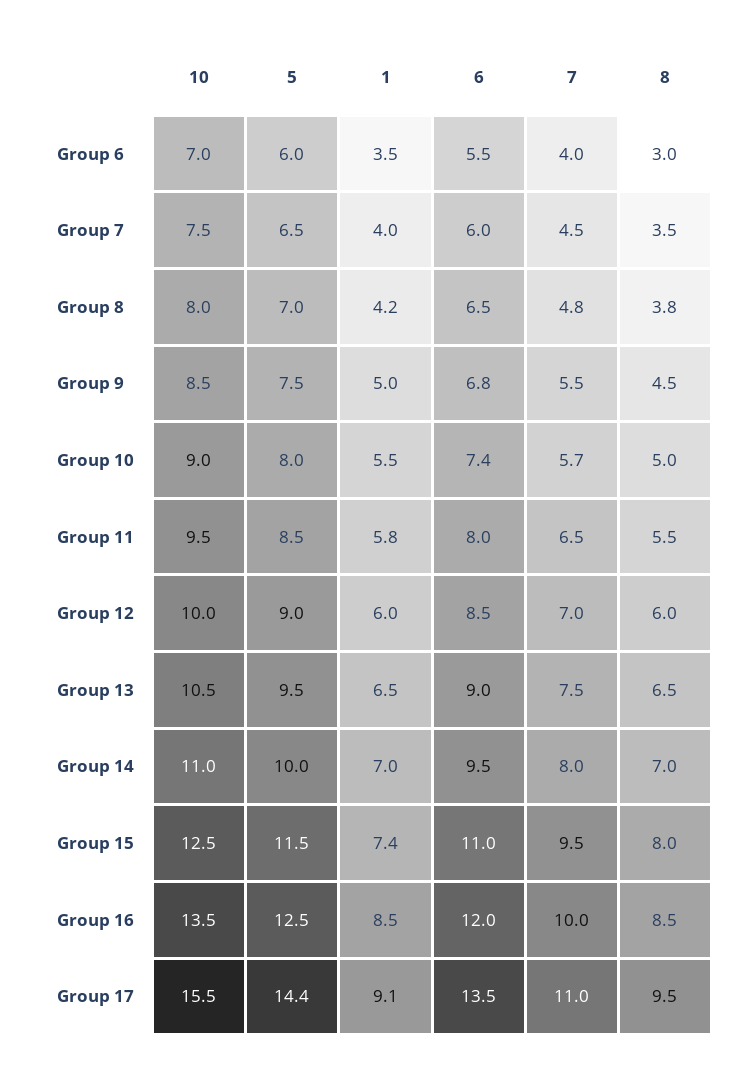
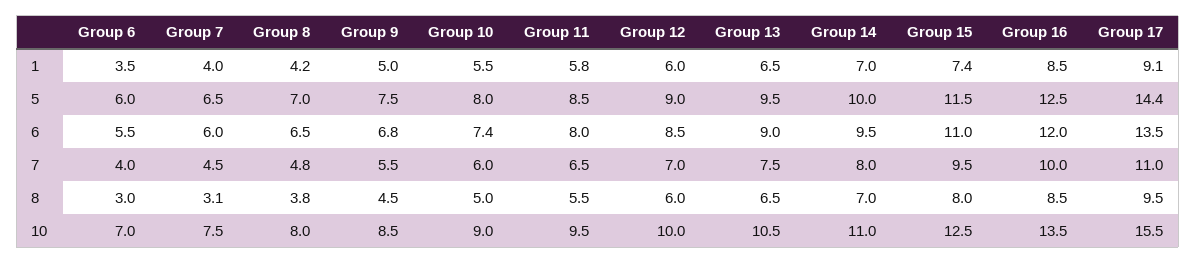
8, Group 7: 3.5 -> 3.1
7, Group 10: 5.7 -> 6

